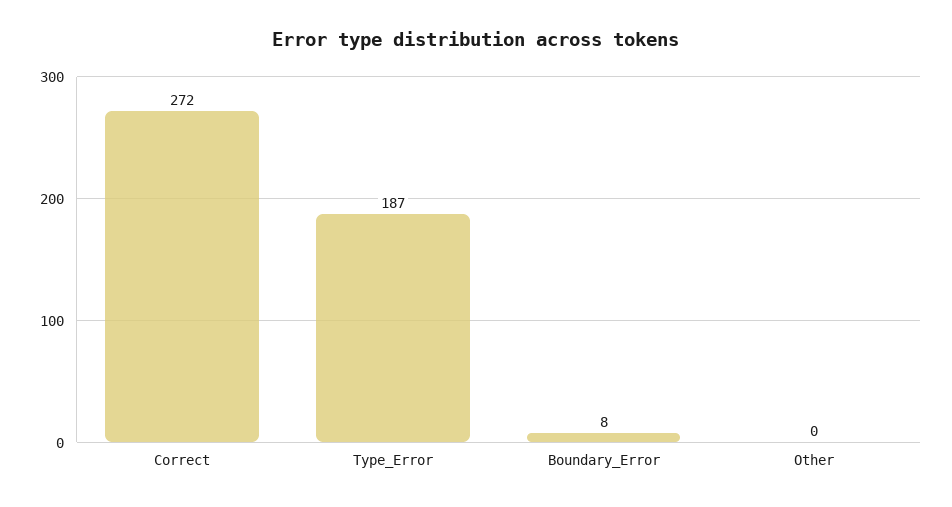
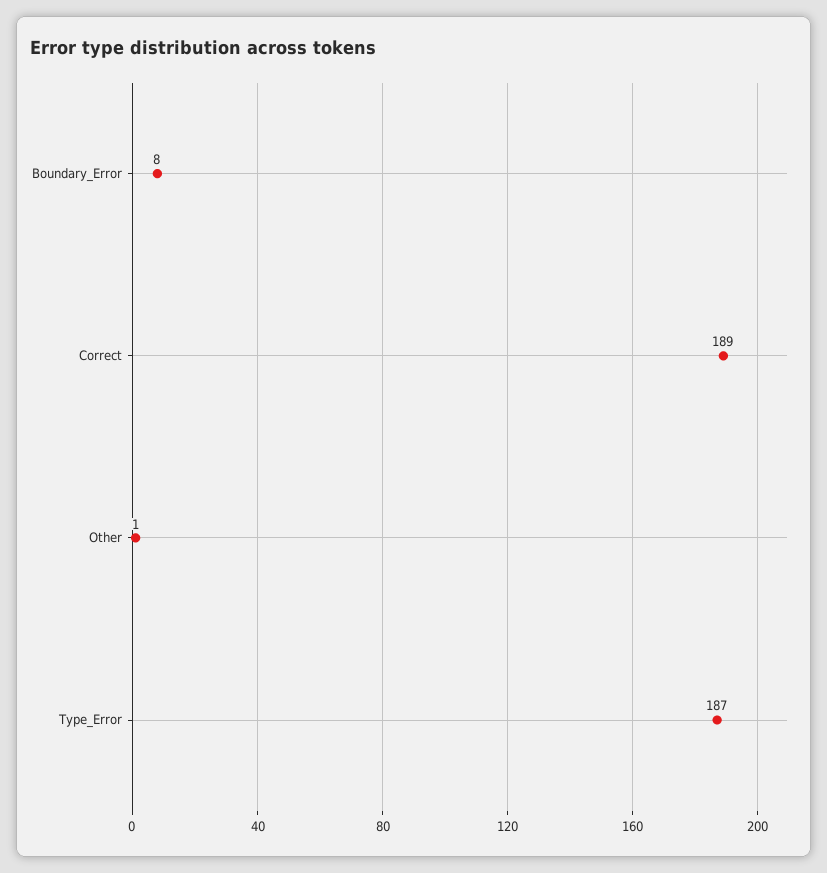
Correct: 272 -> 189
Other: 0 -> 1

